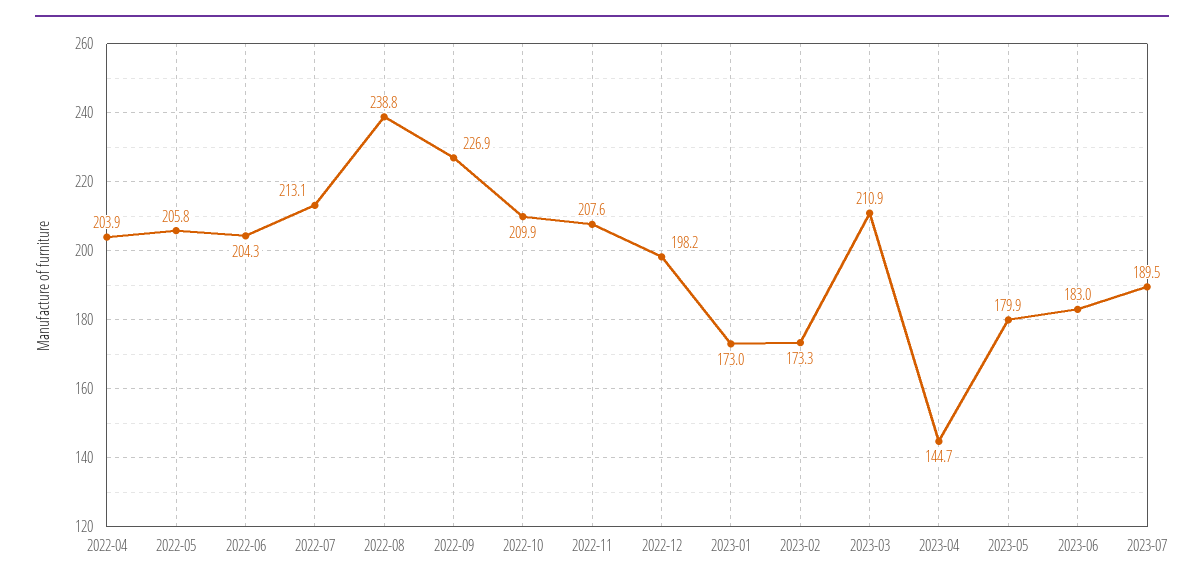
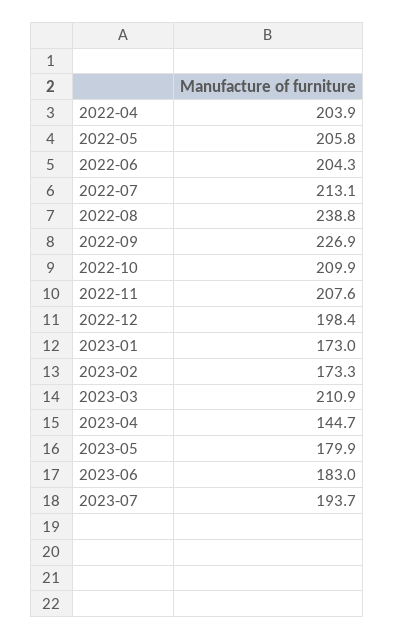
2022-12: 198.2 -> 198.4
2023-07: 189.5 -> 193.7

